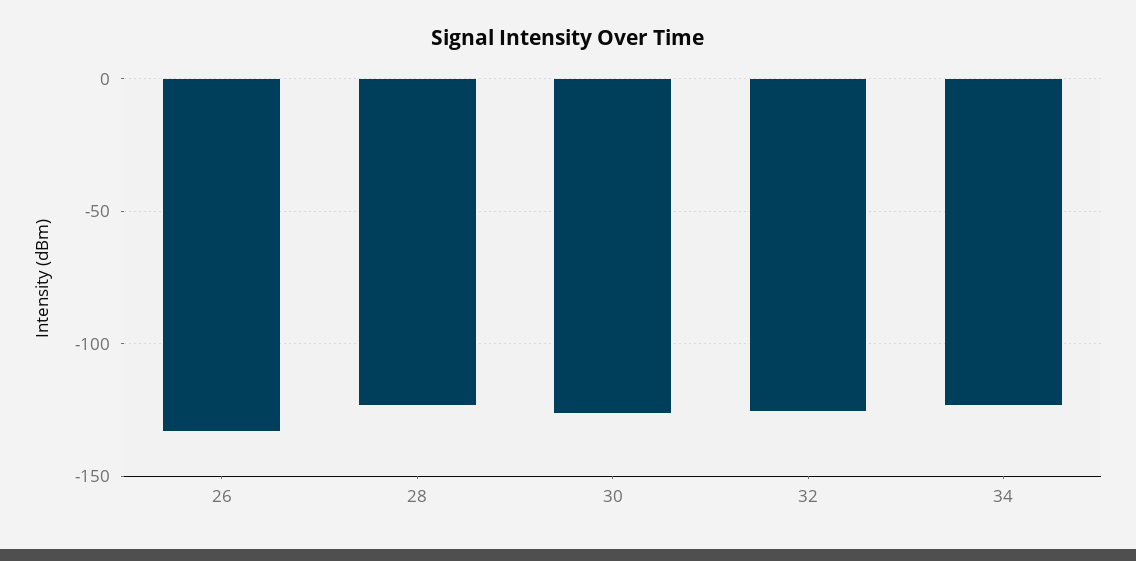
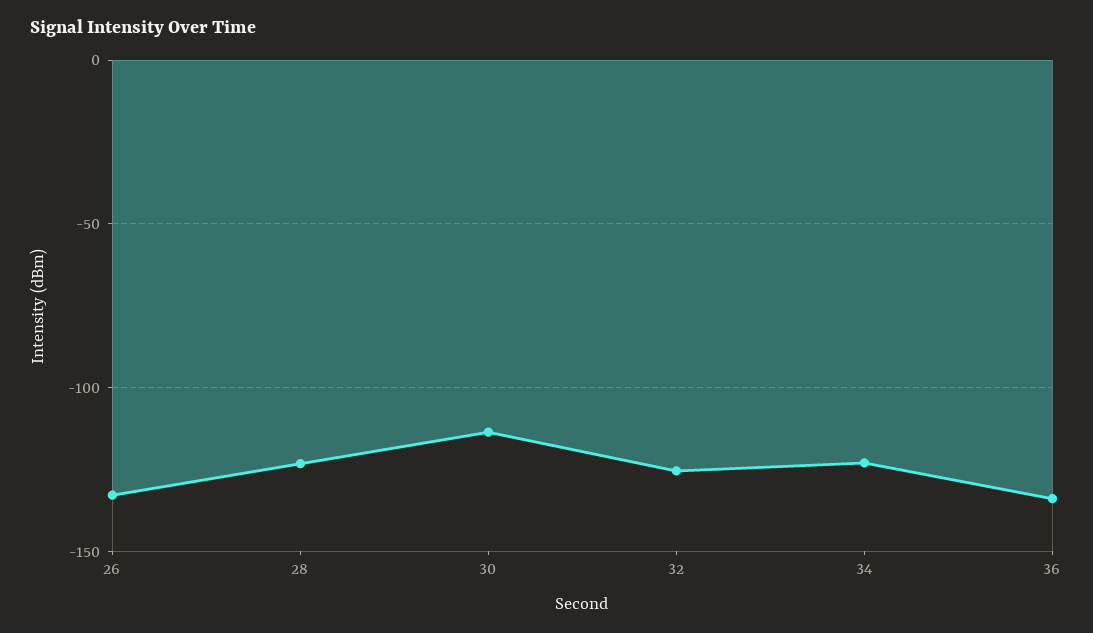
30: -125 -> -115
36: none -> -135

